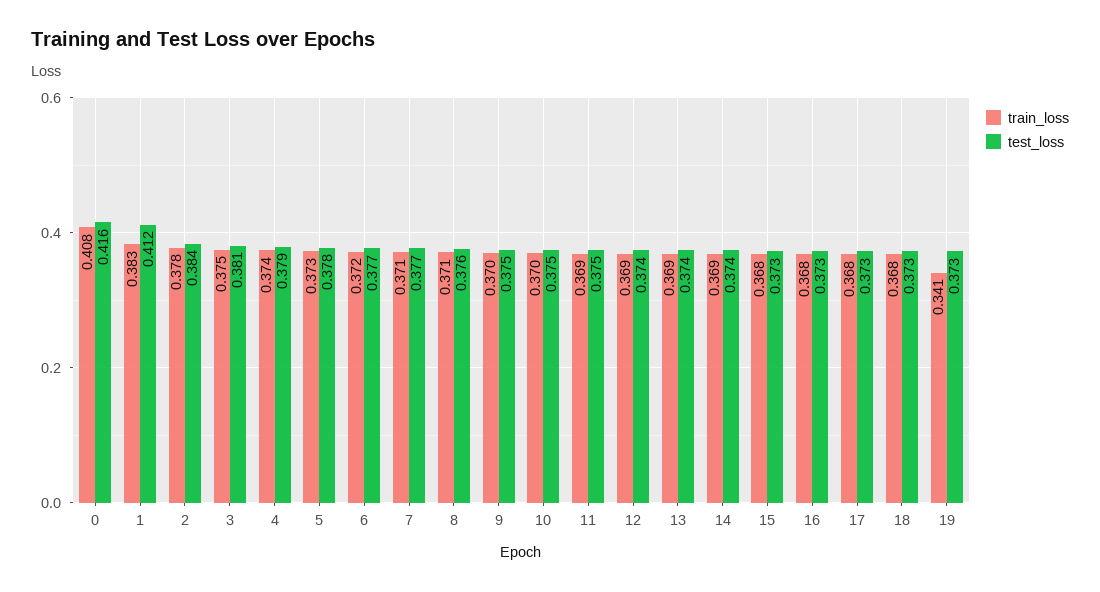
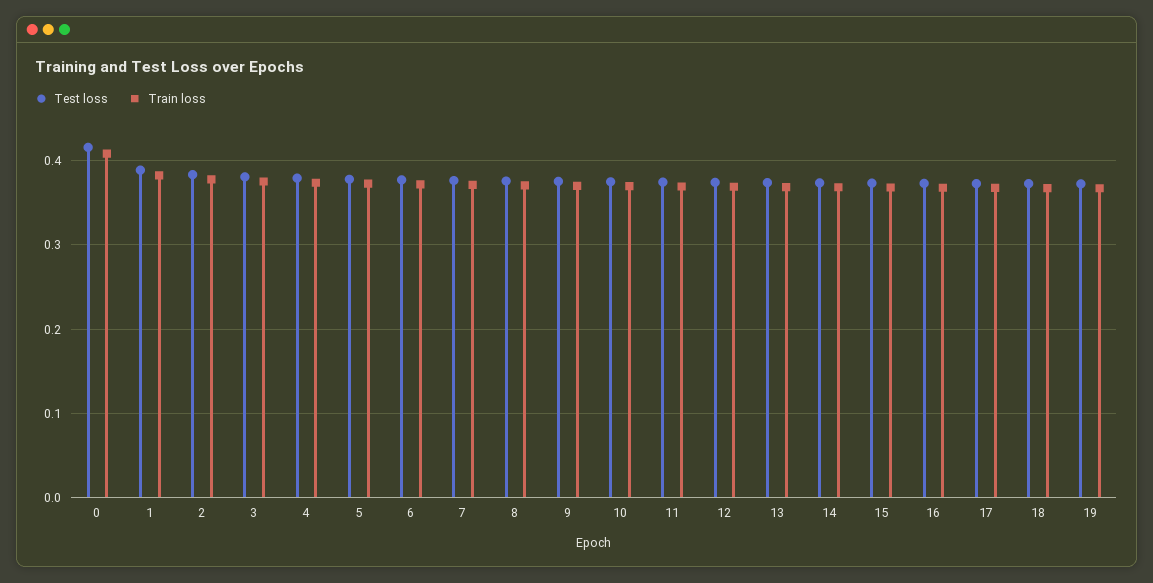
test_loss, 1: 0.412 -> 0.39
train_loss, 19: 0.341 -> 0.37

